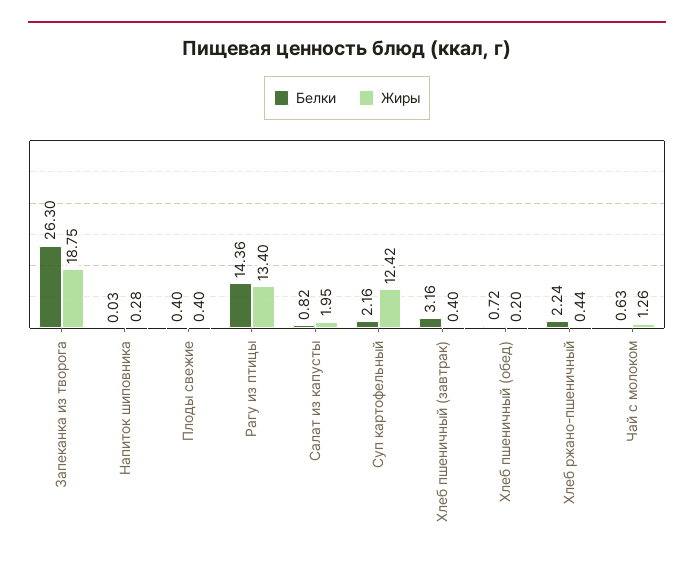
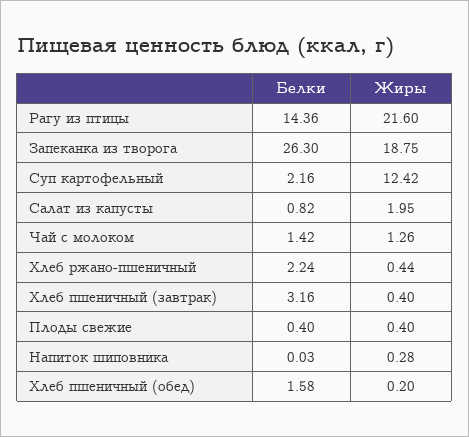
Жиры, Рагу из птицы: 13.4 -> 21.6
Белки, Хлеб пшеничный (обед): 0.72 -> 1.58
Белки, Чай с молоком: 0.63 -> 1.42

